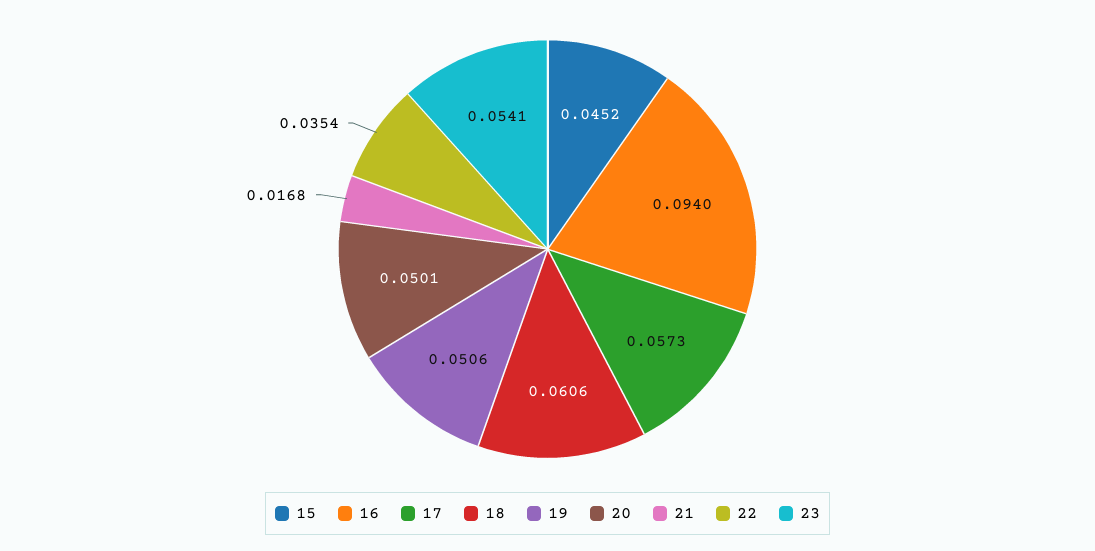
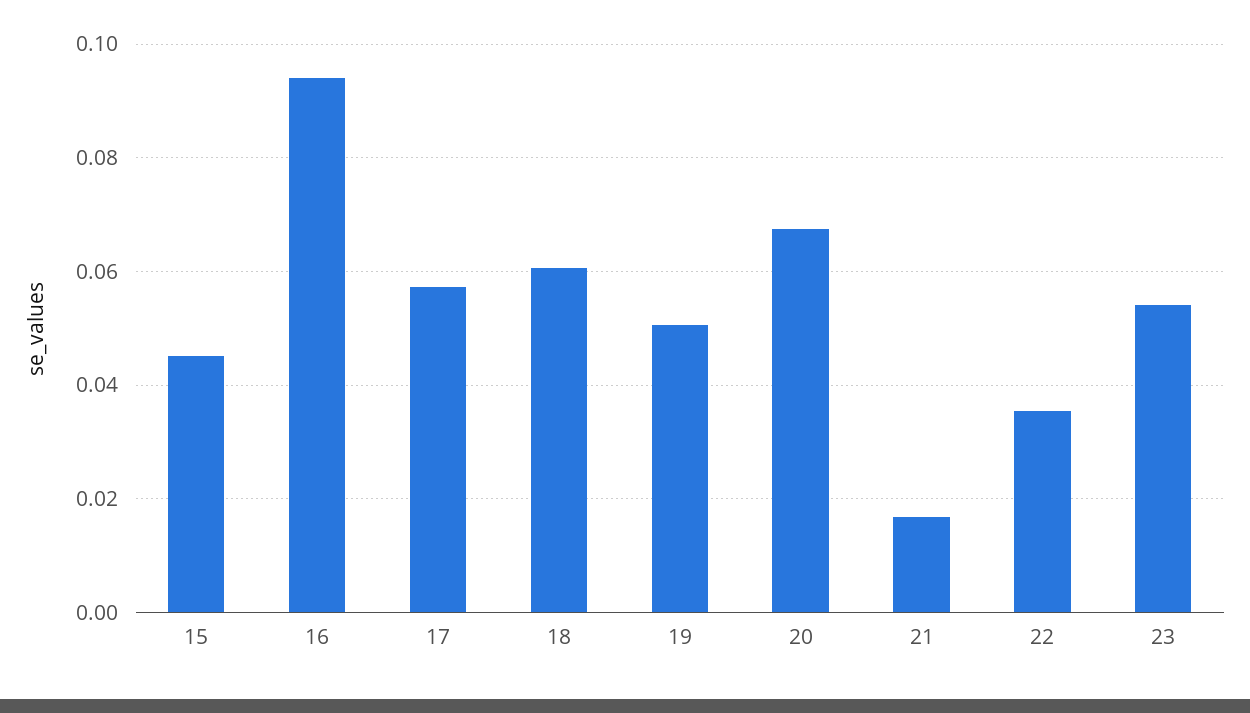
20: 0.0501 -> 0.068

